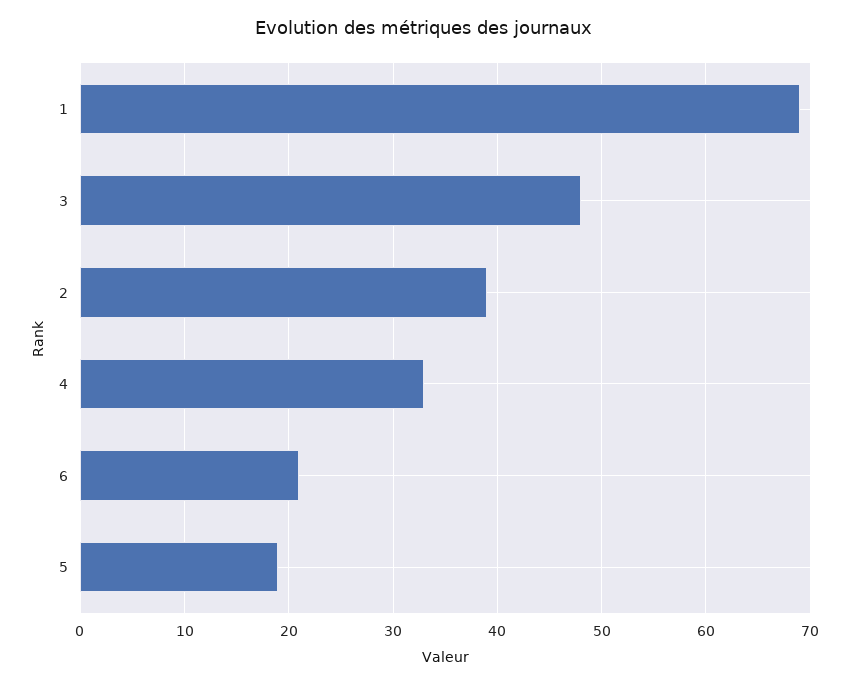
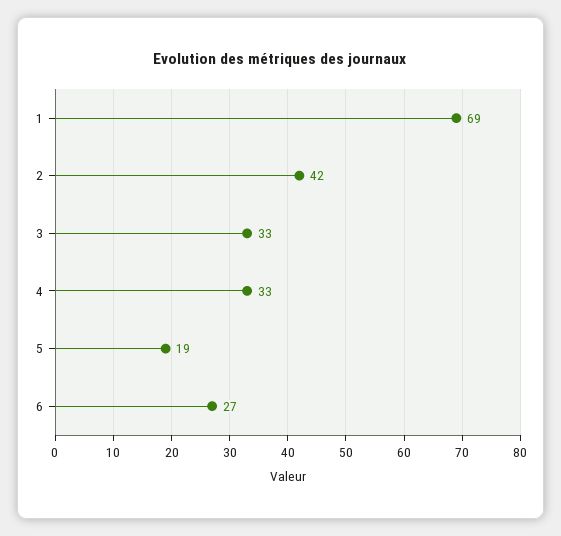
3: 48 -> 33
2: 39 -> 42
6: 21 -> 27

